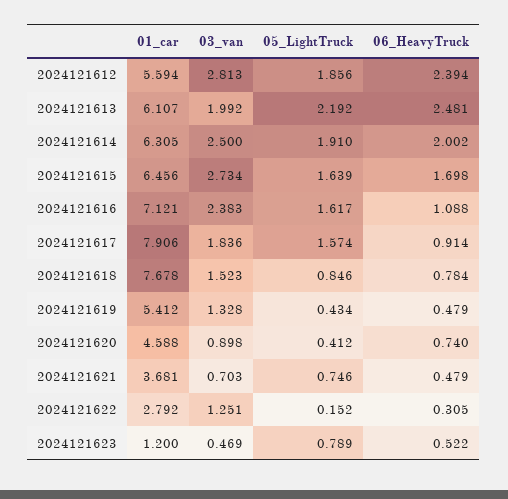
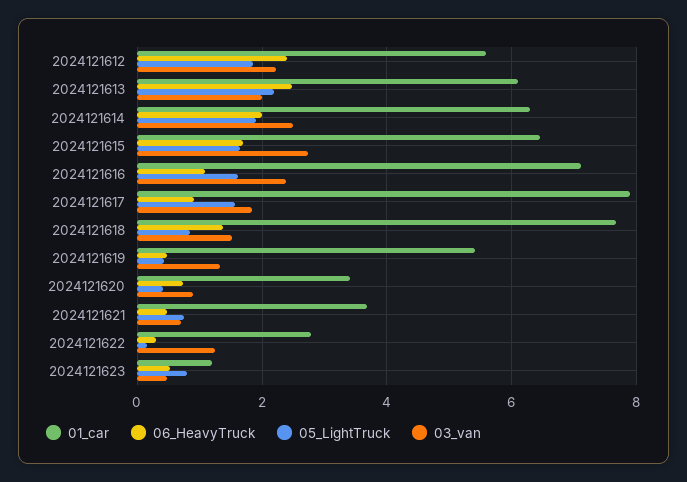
03_van, 2024121612: 2.813 -> 2.2
06_HeavyTruck, 2024121618: 0.784 -> 1.4
01_car, 2024121620: 4.588 -> 3.4

